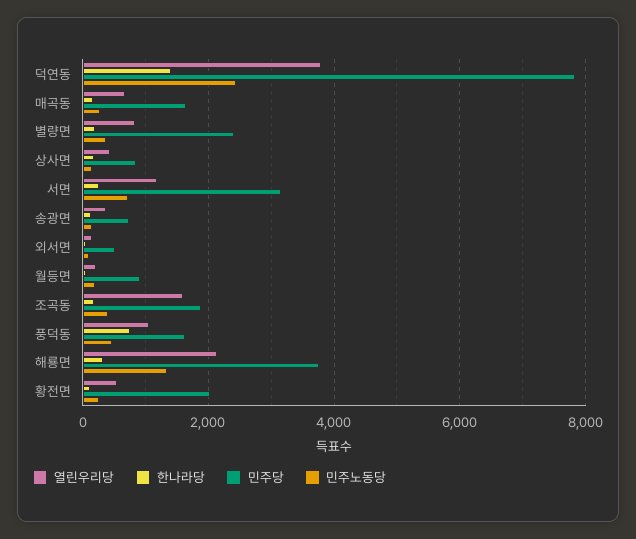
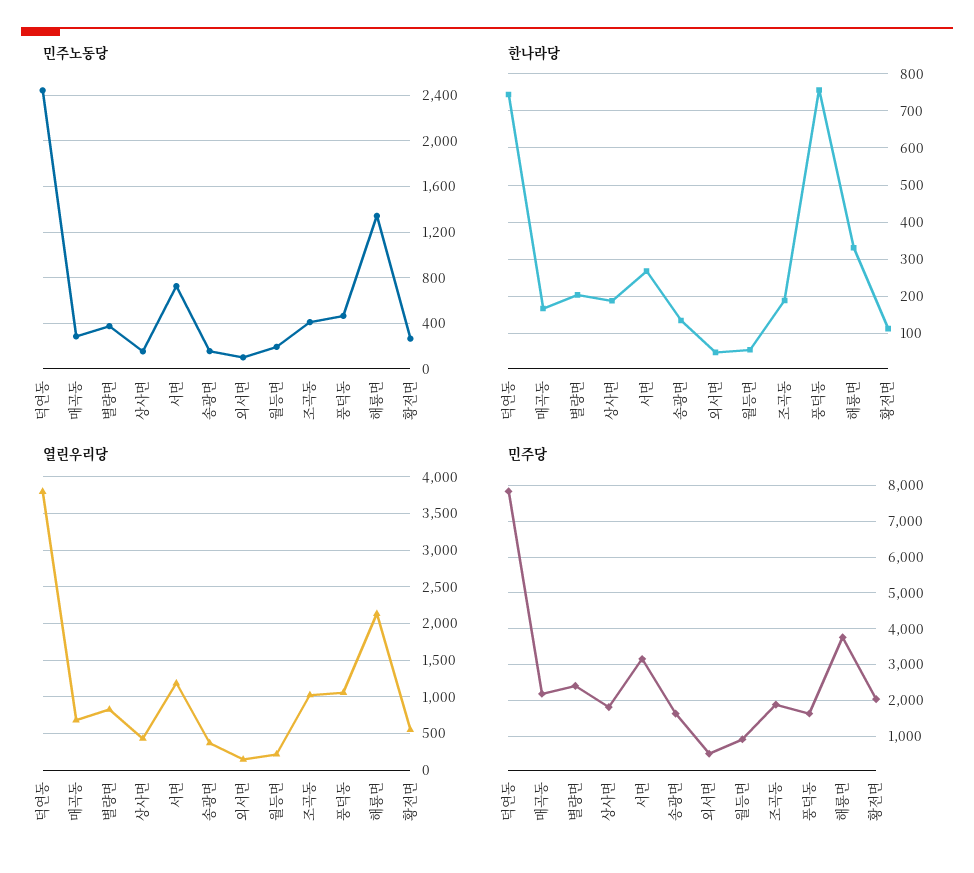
한나라당, 덕연동: 1400 -> 740
민주당, 매곡동: 1600 -> 2200
민주당, 상사면: 800 -> 1800
민주당, 송광면: 800 -> 1600
열린우리당, 조곡동: 1600 -> 1000

